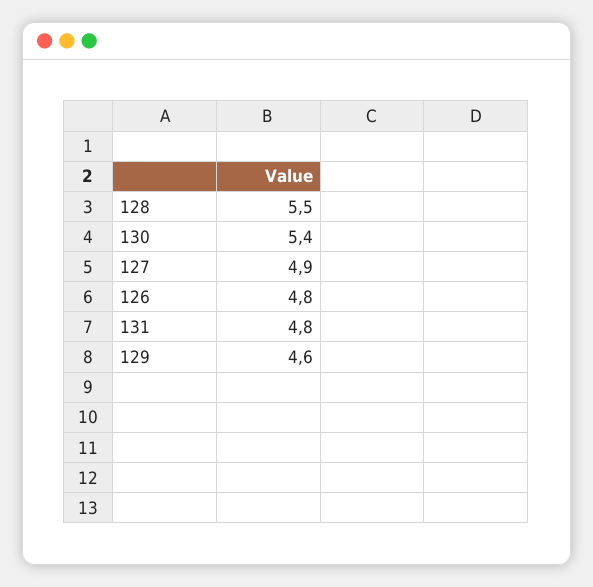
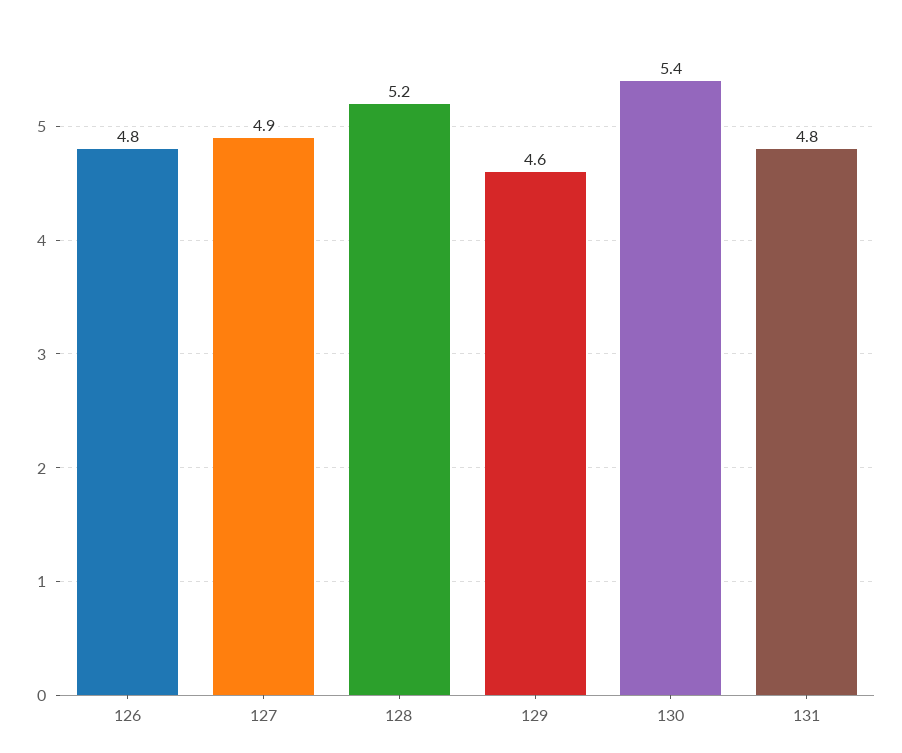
128: 5.5 -> 5.2

